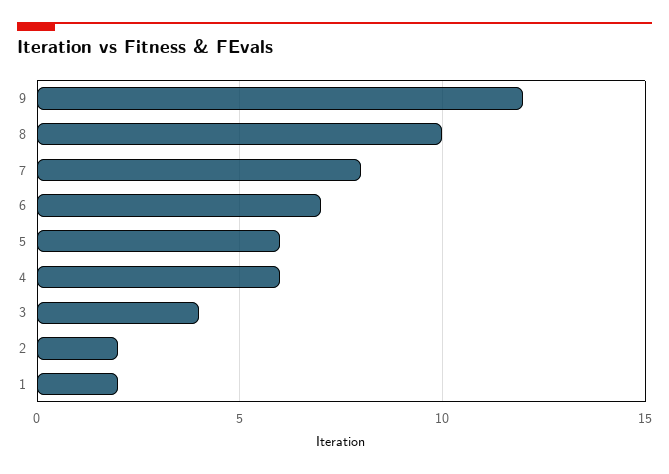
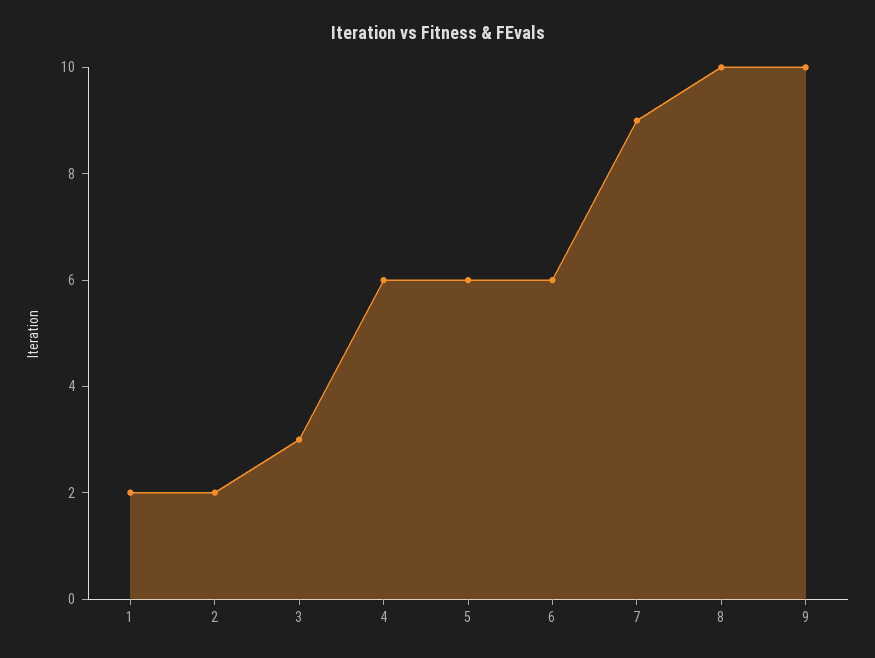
9: 12 -> 10
7: 8 -> 9
6: 7 -> 6
3: 4 -> 3

